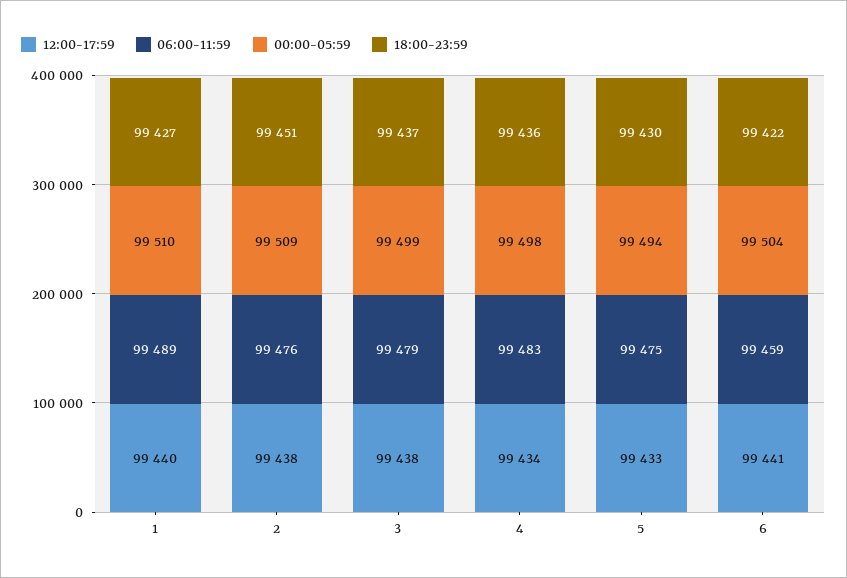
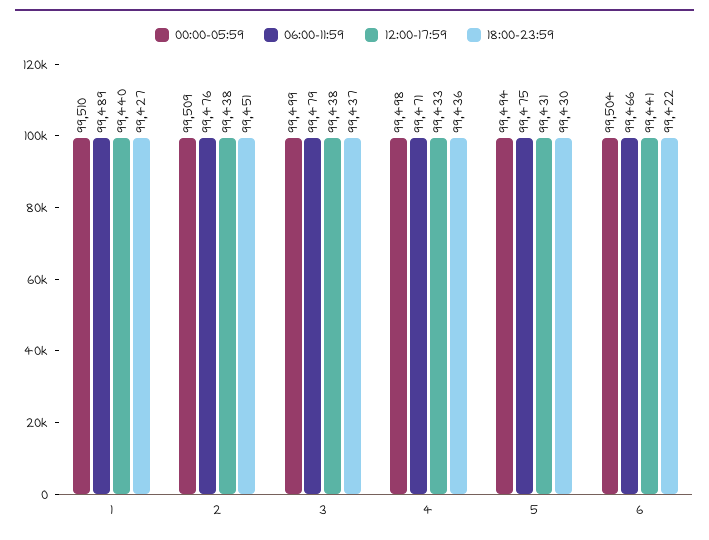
12:00-17:59, 4: 99434 -> 99433
06:00-11:59, 4: 99483 -> 99471
12:00-17:59, 5: 99433 -> 99431
06:00-11:59, 6: 99459 -> 99466

